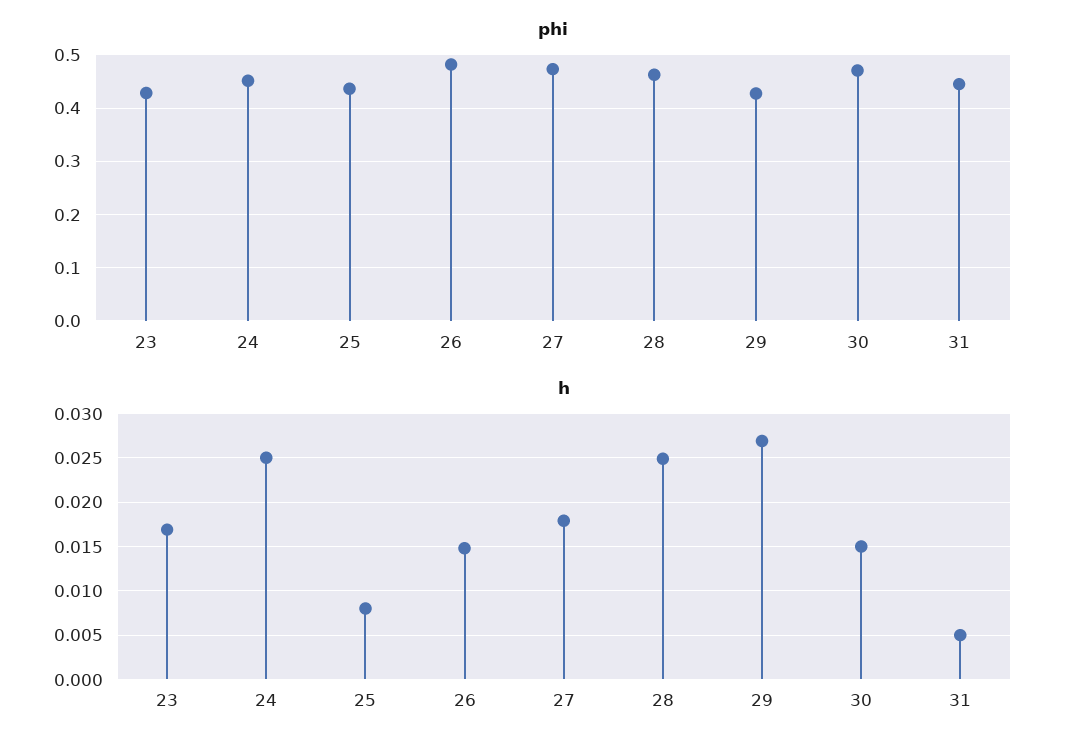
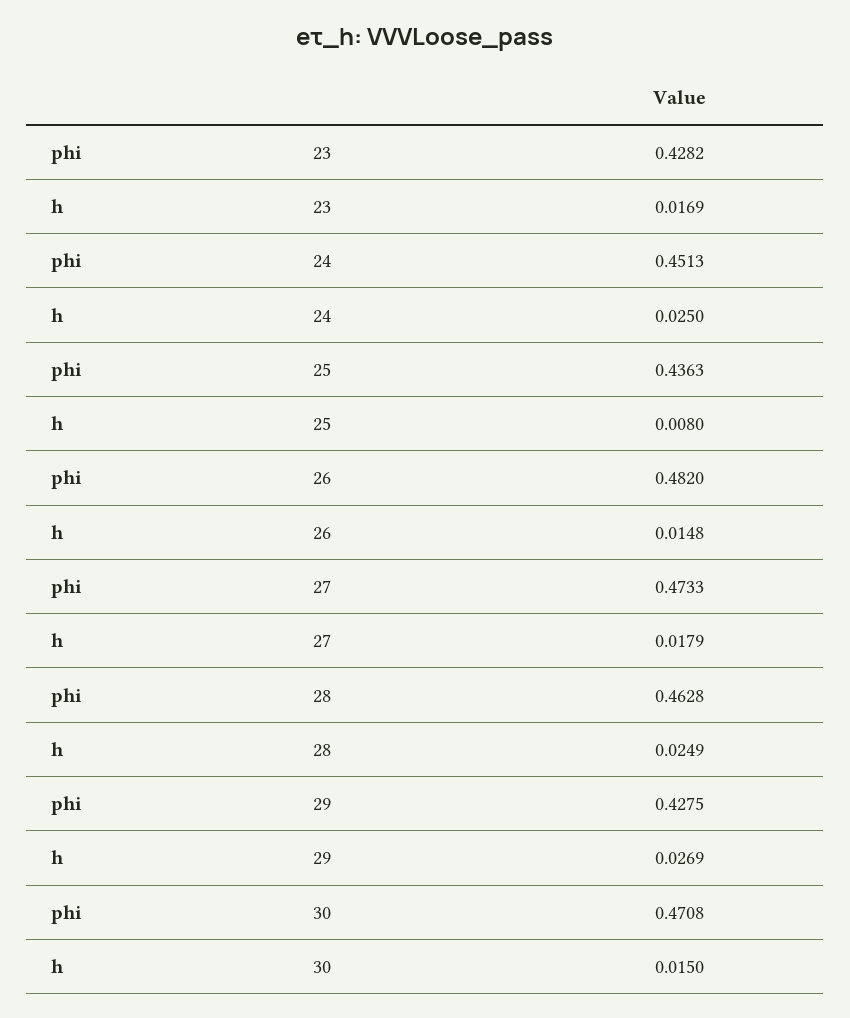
phi, 31: 0.44 -> none
h, 31: 0.005 -> none

